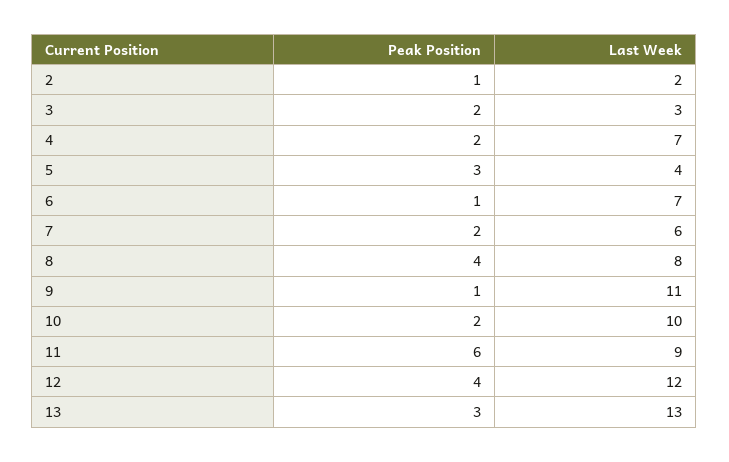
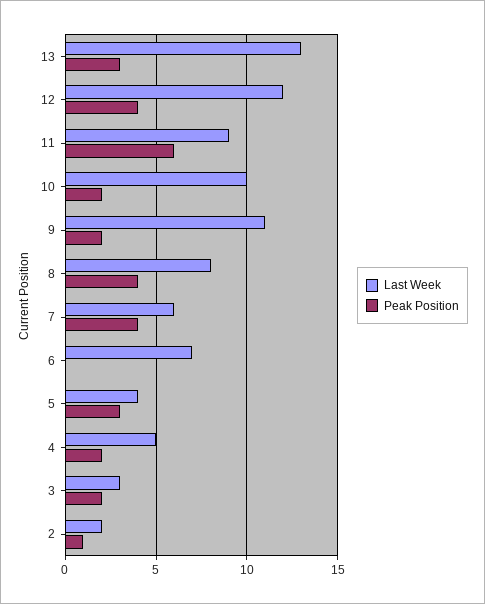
Last Week, 4: 7 -> 5
Peak Position, 6: 1 -> 0
Peak Position, 7: 2 -> 4
Peak Position, 9: 1 -> 2

